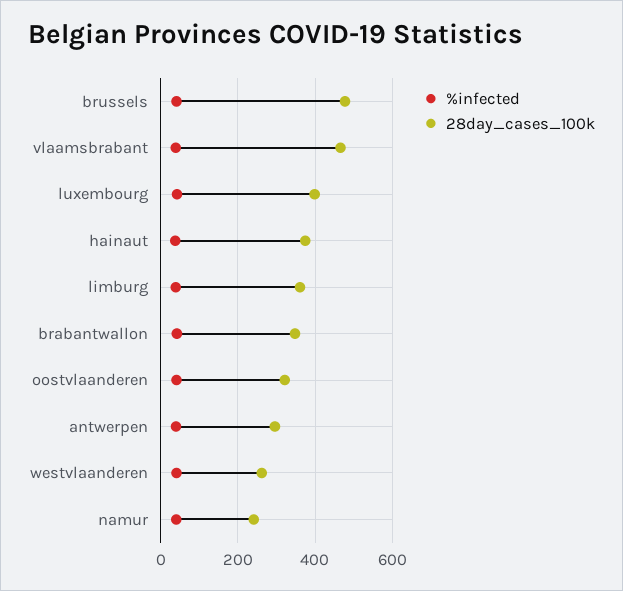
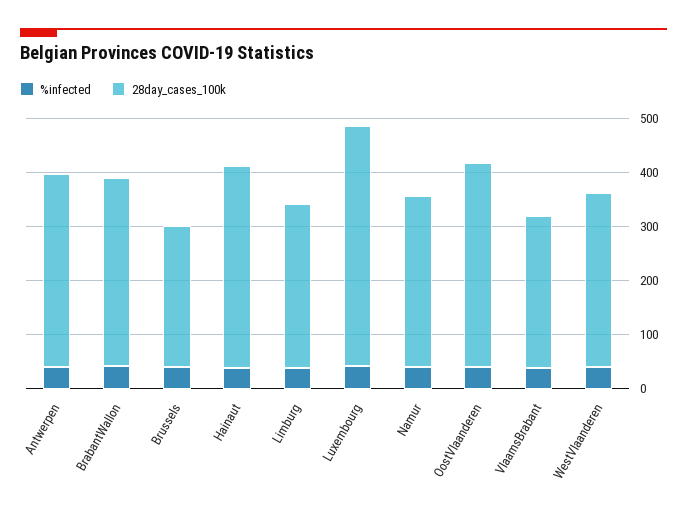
28day_cases_100k, brussels: 480 -> 260
28day_cases_100k, vlaamsbrabant: 460 -> 280
28day_cases_100k, luxembourg: 400 -> 440
28day_cases_100k, limburg: 360 -> 300
28day_cases_100k, oostvlaanderen: 320 -> 380
28day_cases_100k, antwerpen: 300 -> 360
28day_cases_100k, westvlaanderen: 260 -> 320
28day_cases_100k, namur: 240 -> 320

